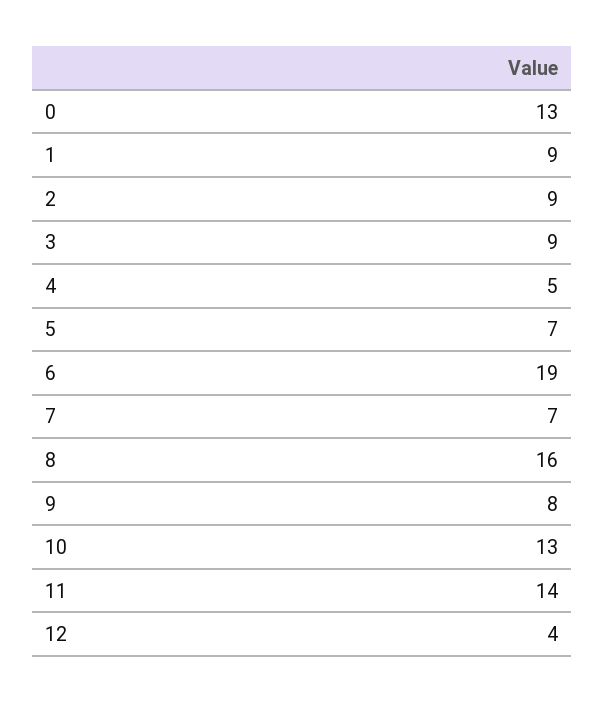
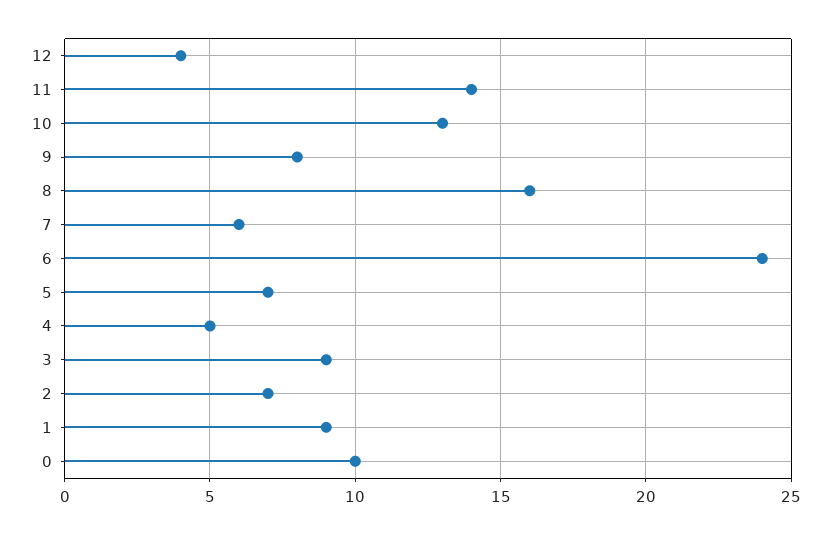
0: 13 -> 10
2: 9 -> 7
6: 19 -> 24
7: 7 -> 6

